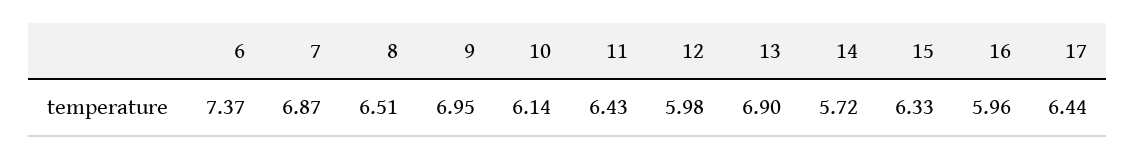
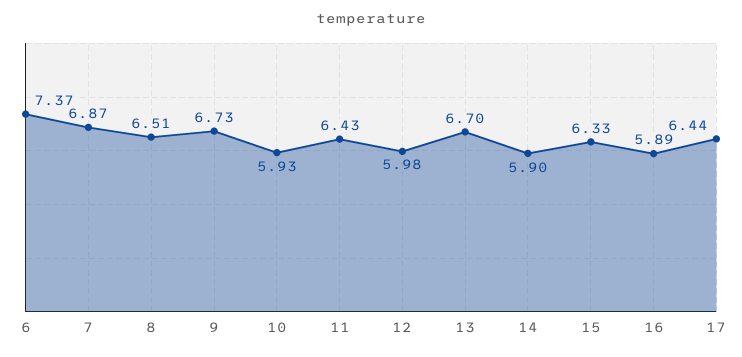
9: 6.95 -> 6.73
10: 6.14 -> 5.93
13: 6.9 -> 6.7
14: 5.72 -> 5.9
16: 5.96 -> 5.89

